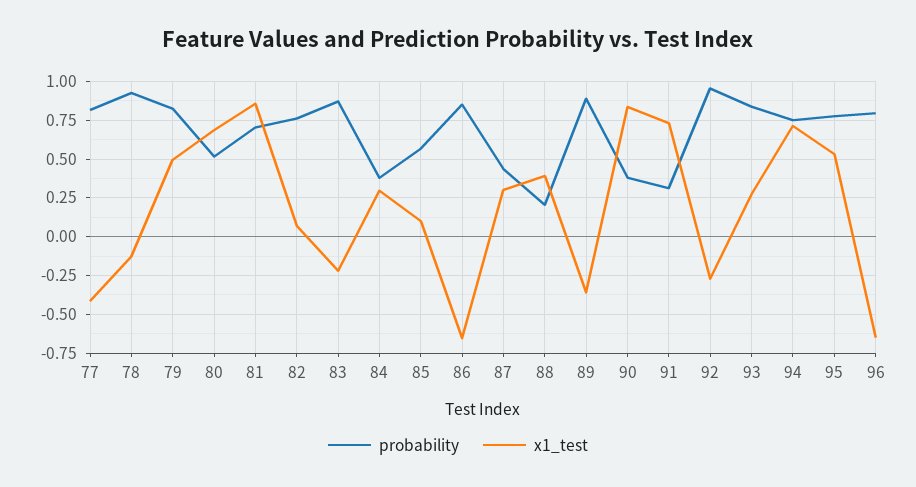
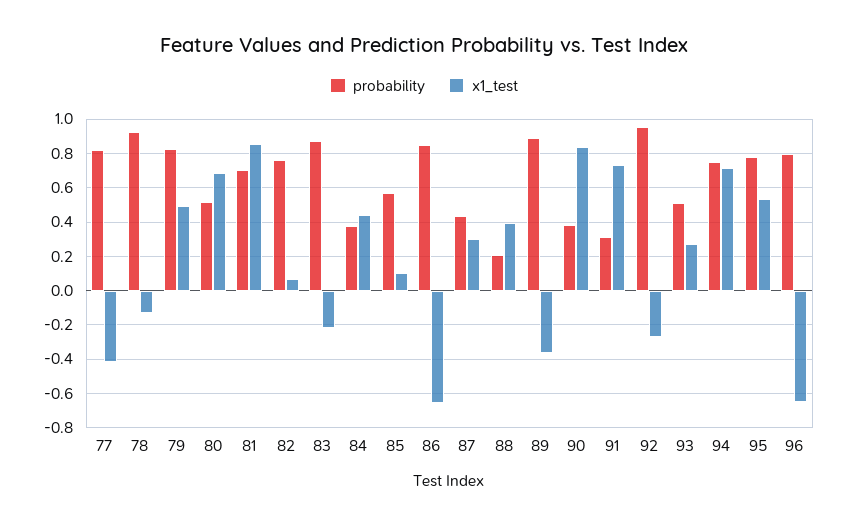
x1_test, 84: 0.3 -> 0.45
probability, 93: 0.85 -> 0.5

